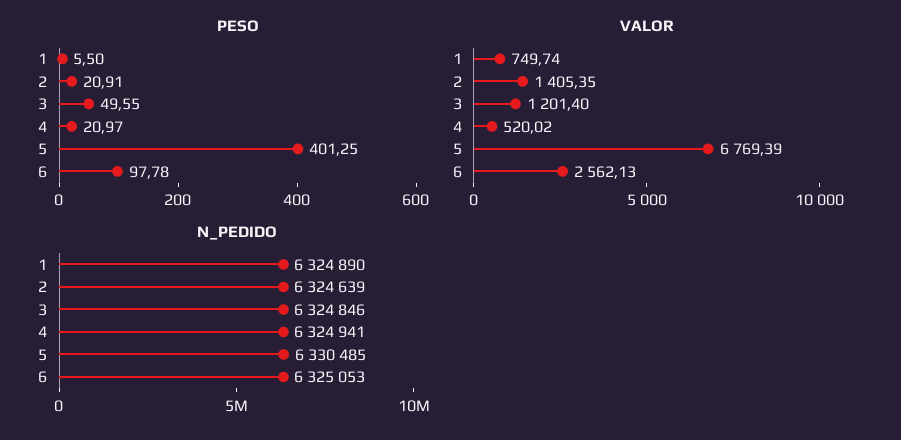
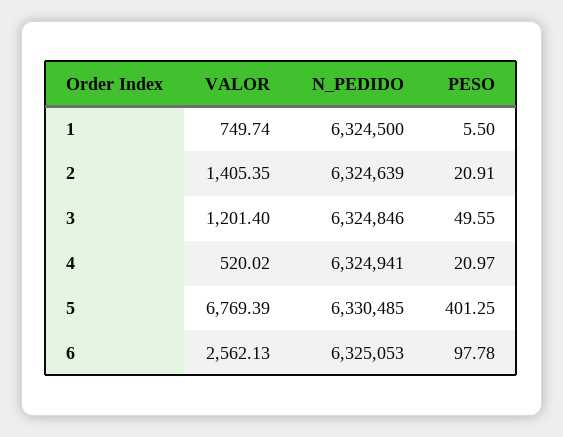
N_PEDIDO, 1: 6324890 -> 6324500

